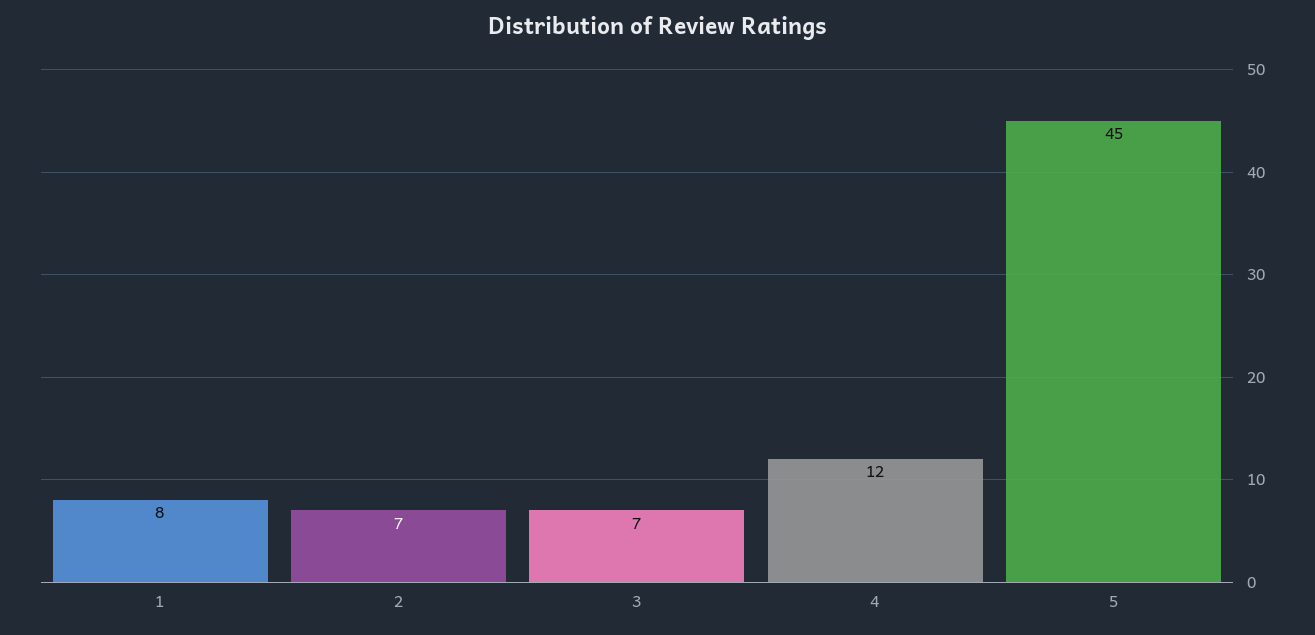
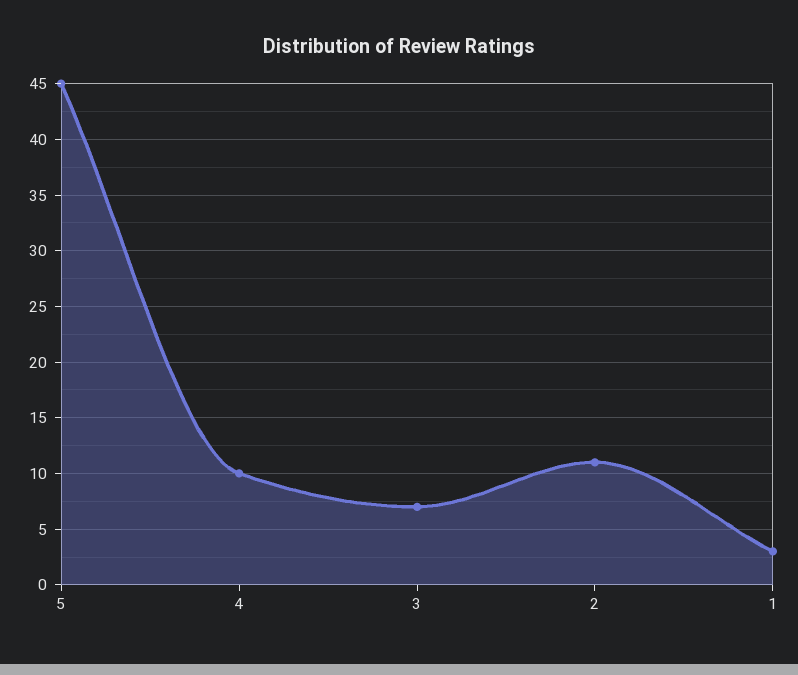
1: 8 -> 3
2: 7 -> 11
4: 12 -> 10

